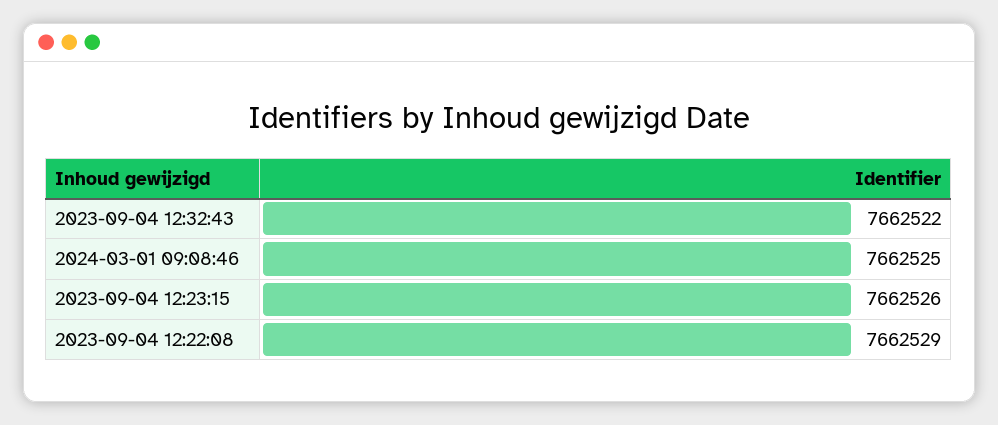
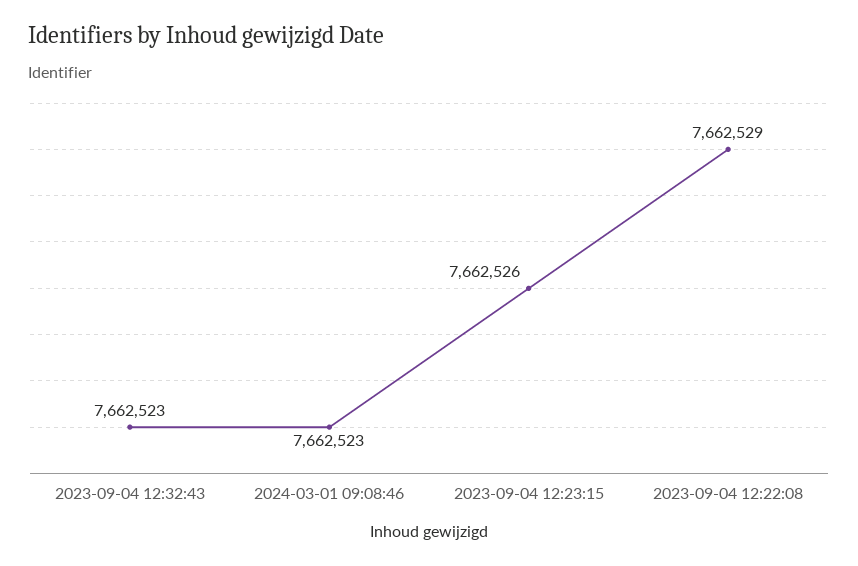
2023-09-04 12:32:43: 7662522 -> 7662523
2024-03-01 09:08:46: 7662525 -> 7662523

